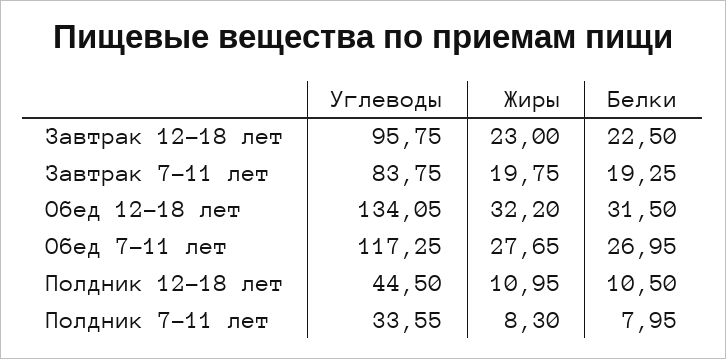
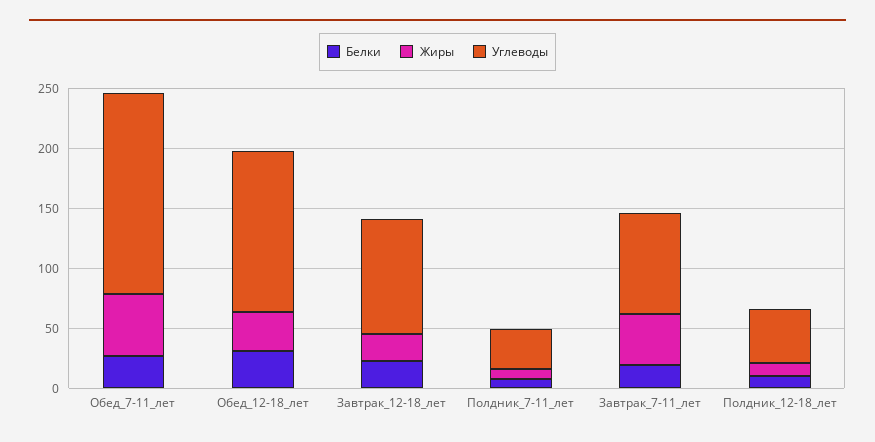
Жиры, Завтрак 7-11 лет: 19.75 -> 40
Углеводы, Обед 7-11 лет: 117.25 -> 170
Жиры, Обед 7-11 лет: 27.65 -> 50

